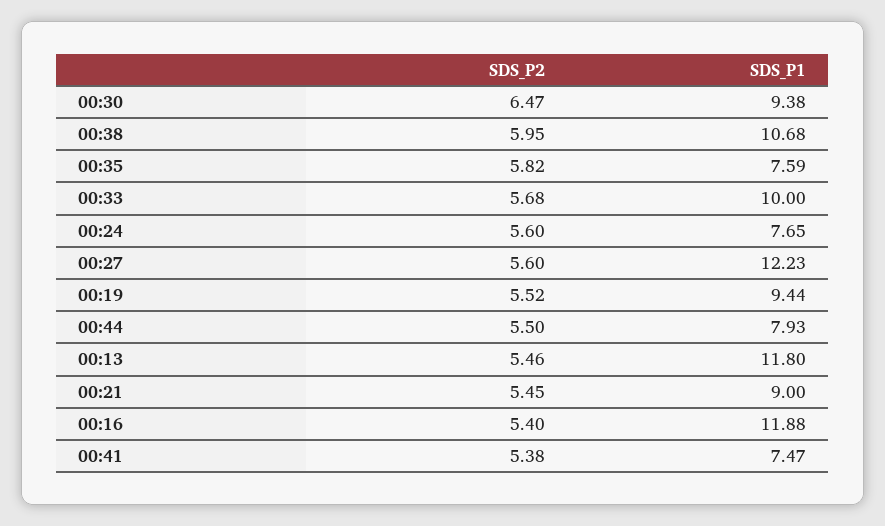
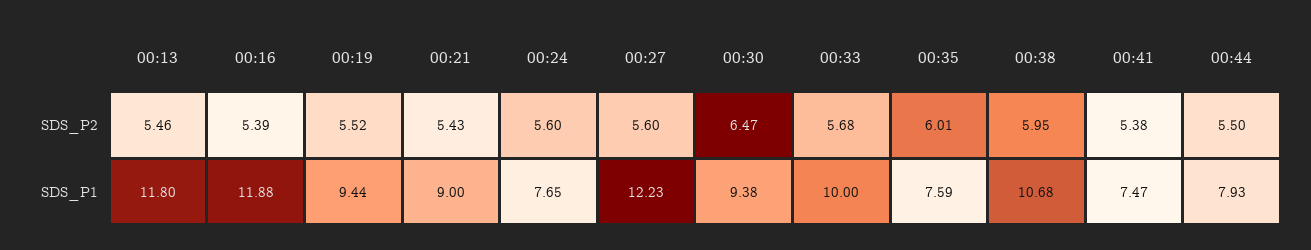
SDS_P2, 00:35: 5.82 -> 6.01
SDS_P2, 00:21: 5.45 -> 5.43
SDS_P2, 00:16: 5.4 -> 5.39

